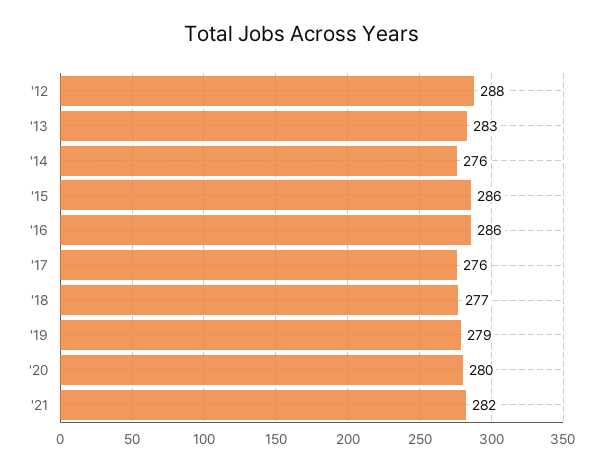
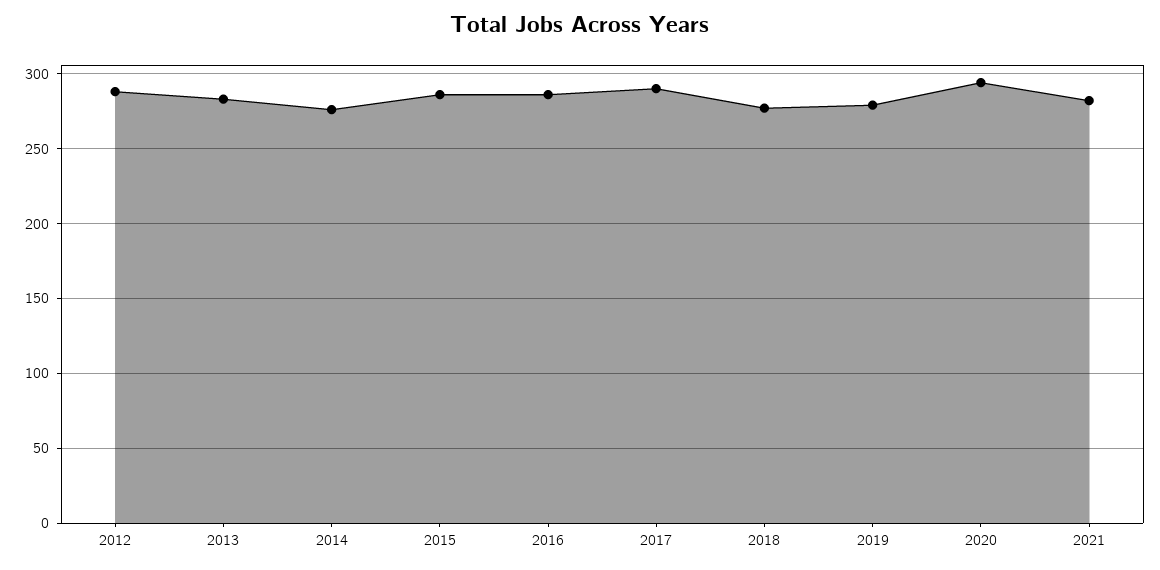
'17: 276 -> 290
'20: 280 -> 295

